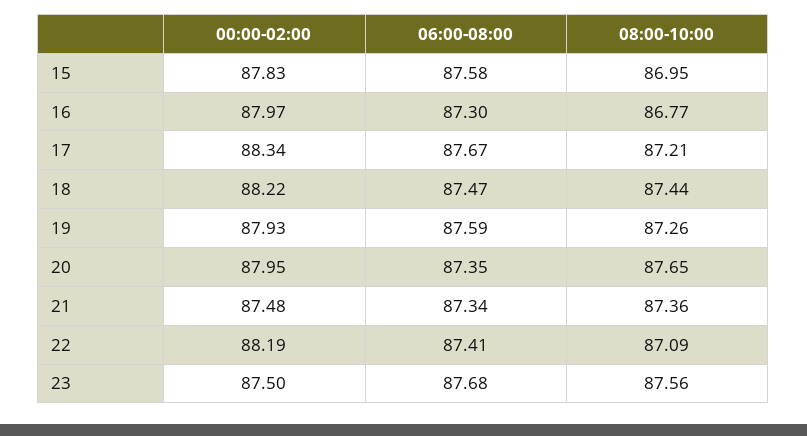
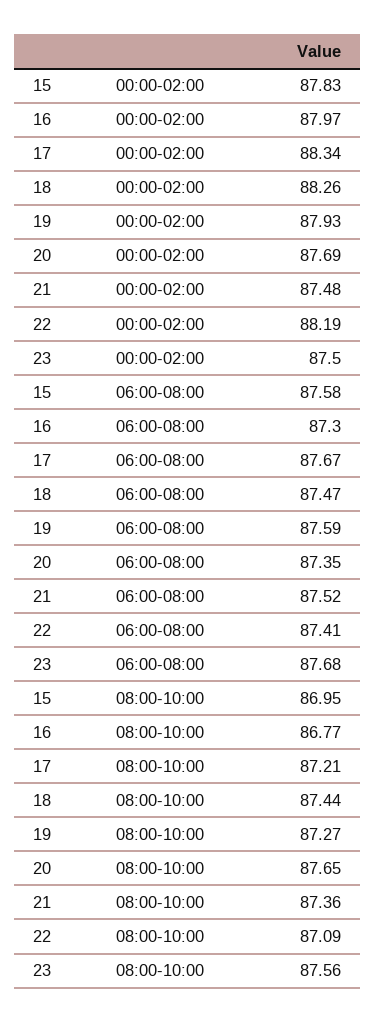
00:00-02:00, 18: 88.22 -> 88.26
08:00-10:00, 19: 87.26 -> 87.27
00:00-02:00, 20: 87.95 -> 87.69
06:00-08:00, 21: 87.34 -> 87.52

